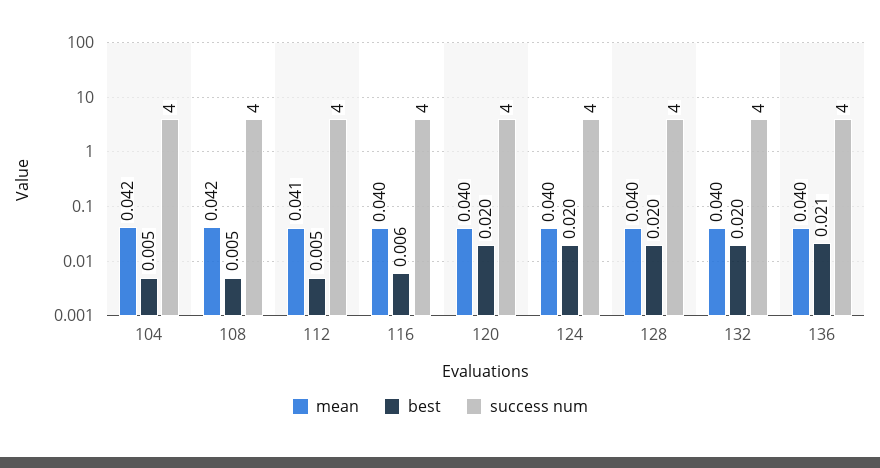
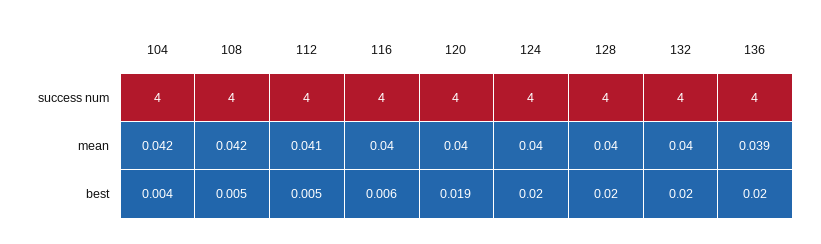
best, 104: 0.005 -> 0.004
best, 120: 0.02 -> 0.019
mean, 136: 0.04 -> 0.039
best, 136: 0.021 -> 0.02

